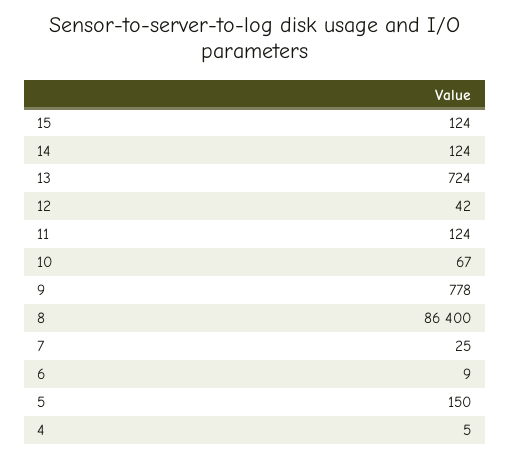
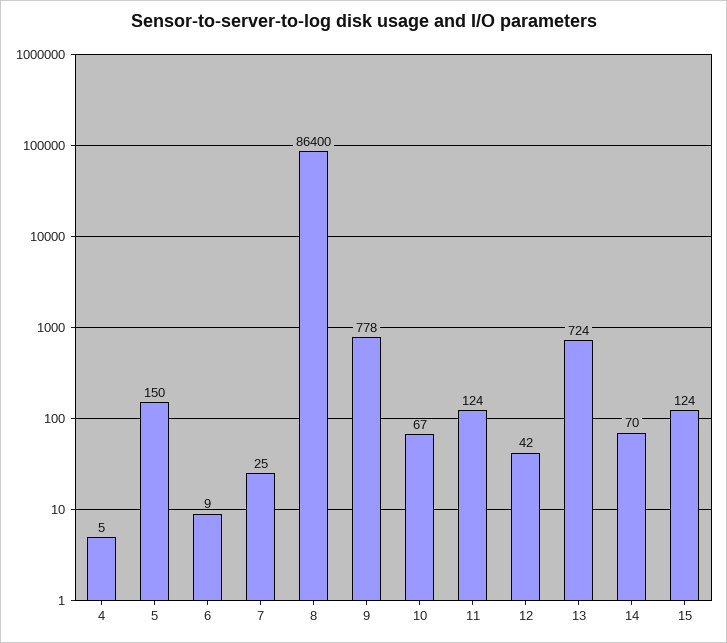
14: 124 -> 70

